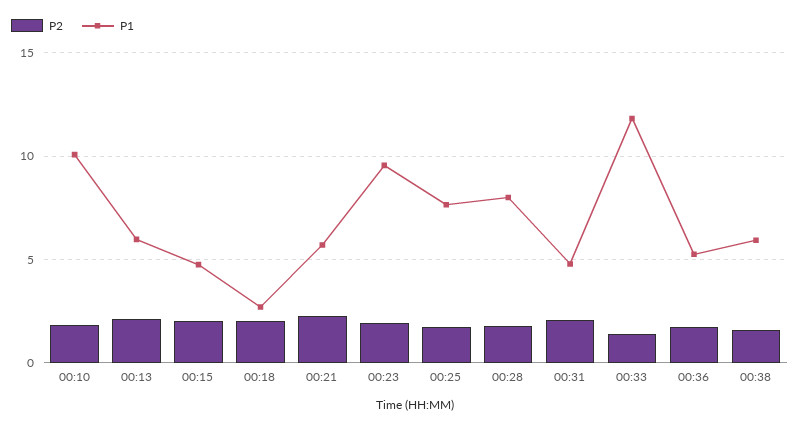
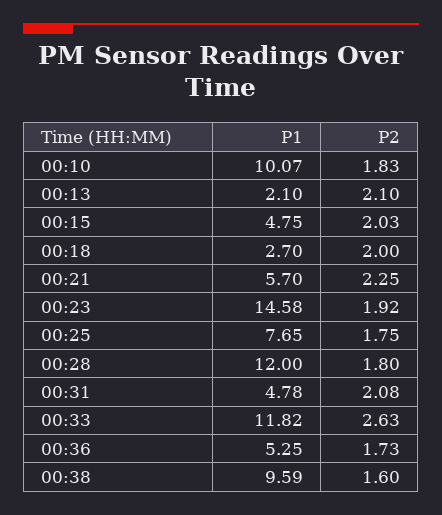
P1, 00:13: 6 -> 2.1
P1, 00:23: 9.5 -> 14.58
P1, 00:28: 8 -> 12
P2, 00:33: 1.5 -> 2.63
P1, 00:38: 6 -> 9.59

